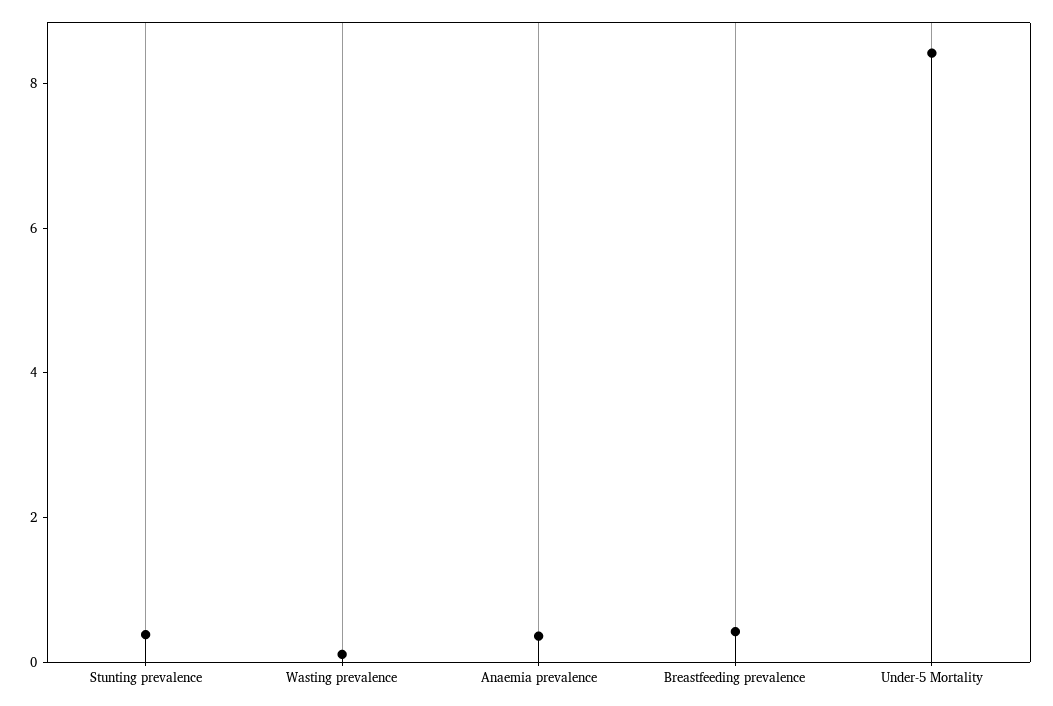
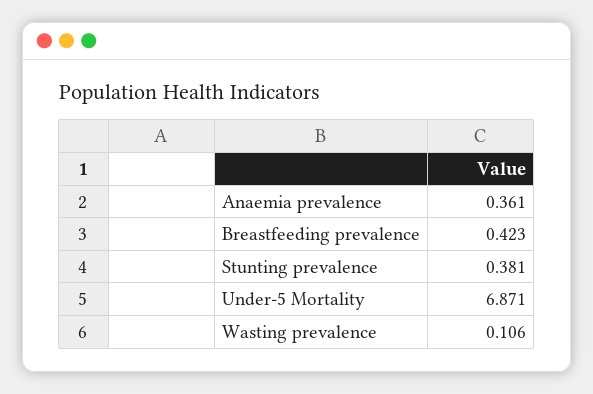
Under-5 Mortality: 8.5 -> 6.871

